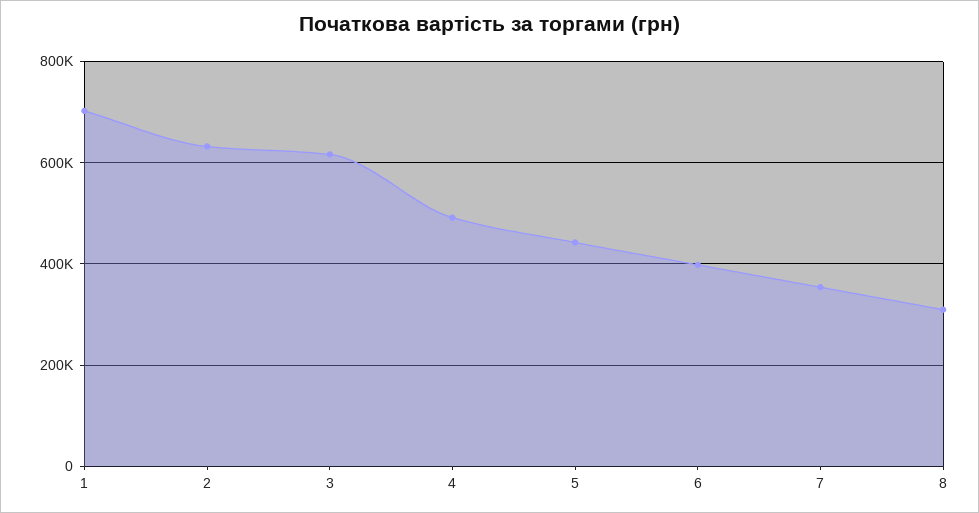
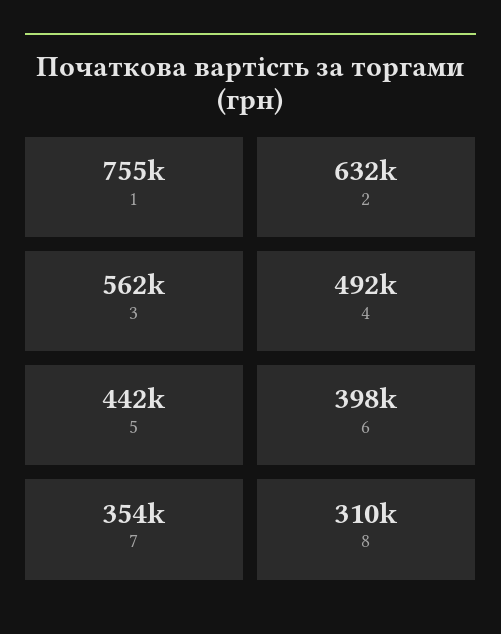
1: 700000 -> 755000
3: 620000 -> 562000

